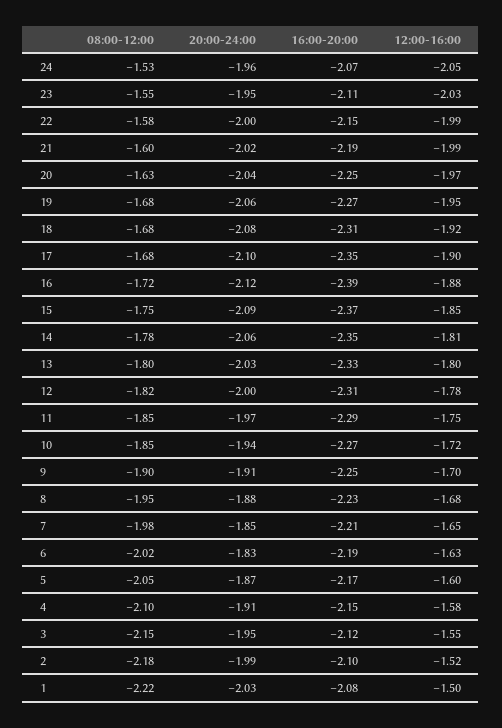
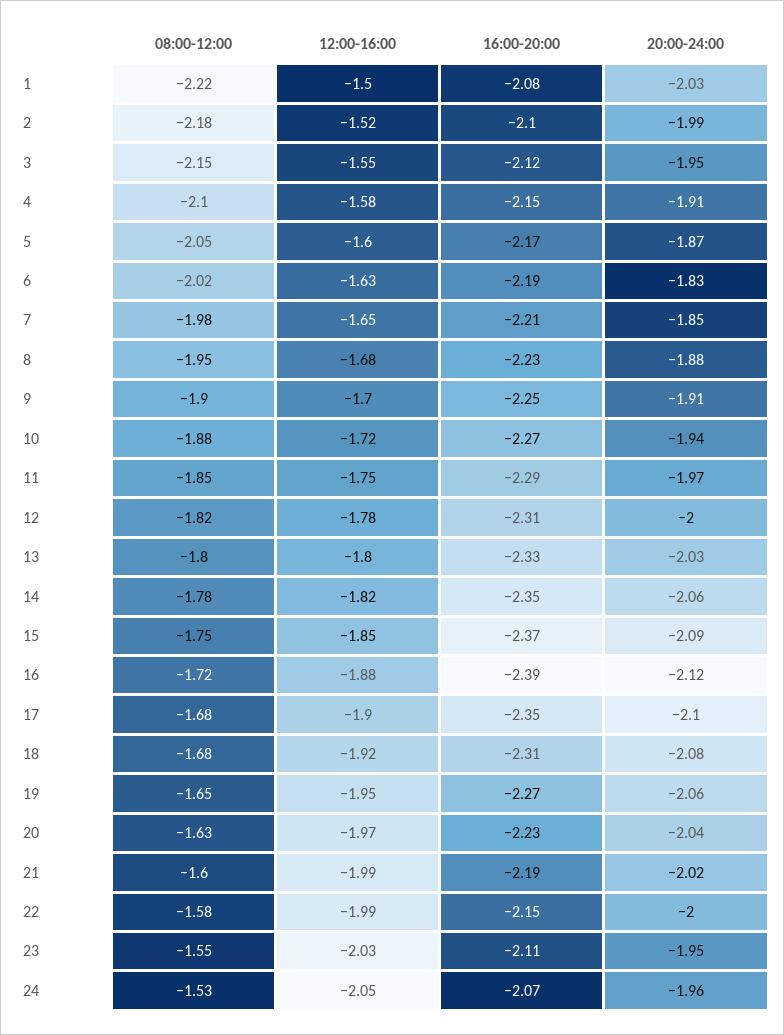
16:00-20:00, 20: -2.25 -> -2.23
08:00-12:00, 19: -1.68 -> -1.65
12:00-16:00, 14: -1.81 -> -1.82
08:00-12:00, 10: -1.85 -> -1.88

